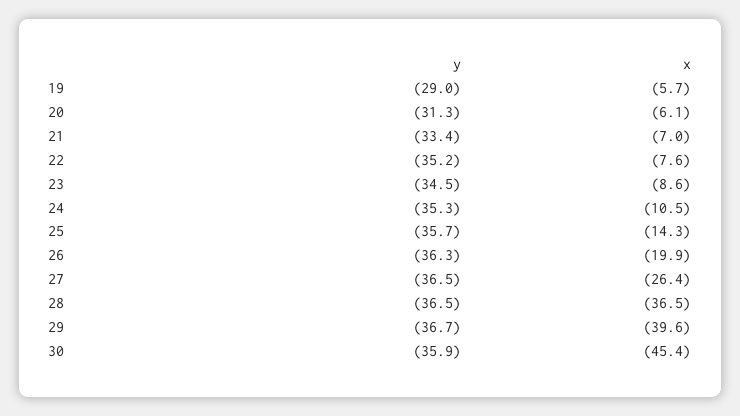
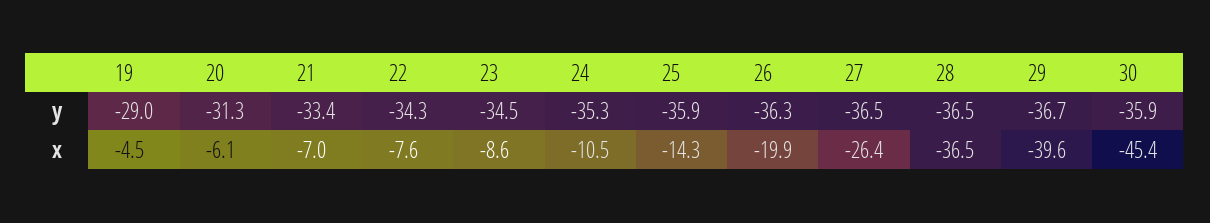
x, 19: -5.7 -> -4.5
y, 22: -35.2 -> -34.3
y, 25: -35.7 -> -35.9

